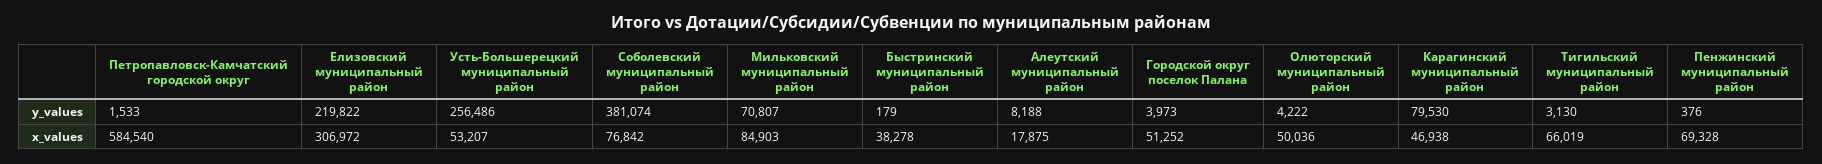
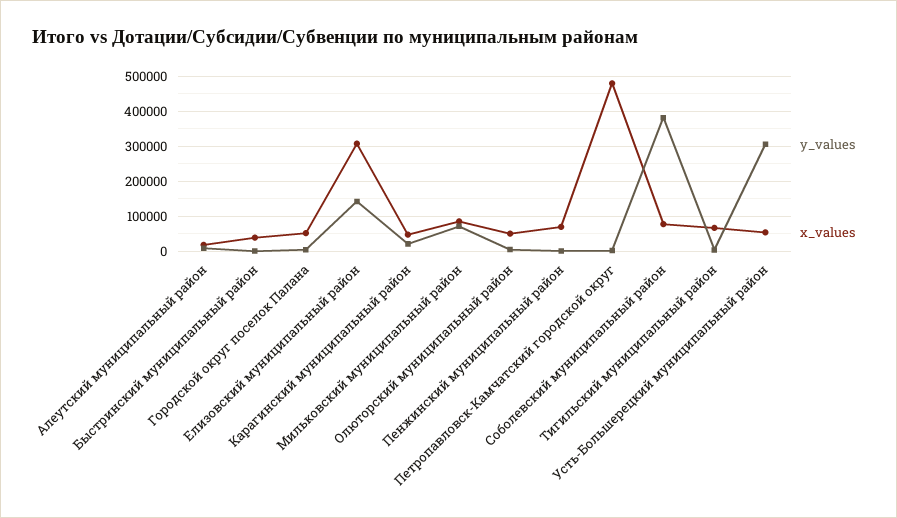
y_values, Елизовский муниципальный район: 219822 -> 140000
y_values, Усть-Большерецкий муниципальный район: 256486 -> 300000
y_values, Карагинский муниципальный район: 79530 -> 20000
x_values, Петропавловск-Камчатский городской округ: 584540 -> 480000

